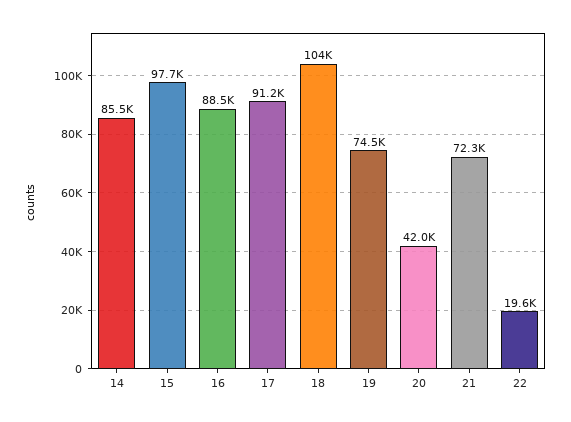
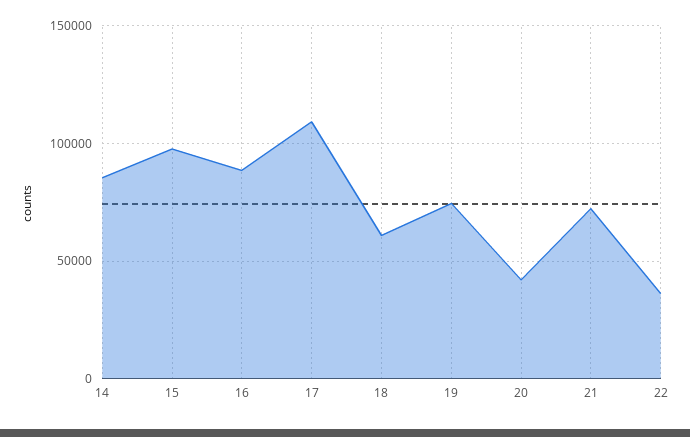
17: 91200 -> 110000
18: 104000 -> 60000
22: 19600 -> 35000

